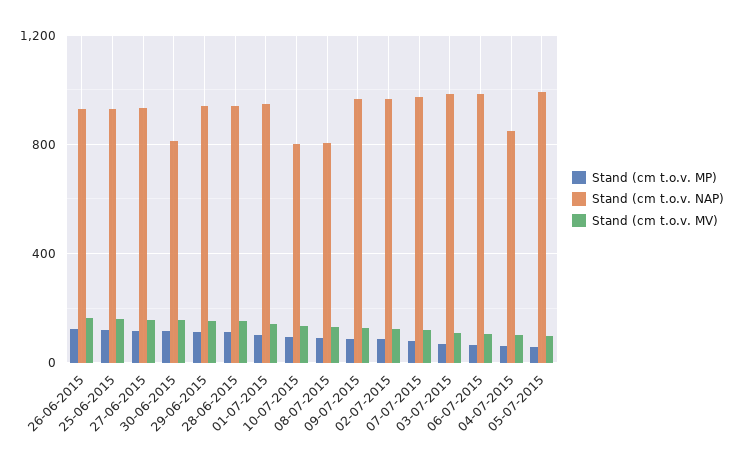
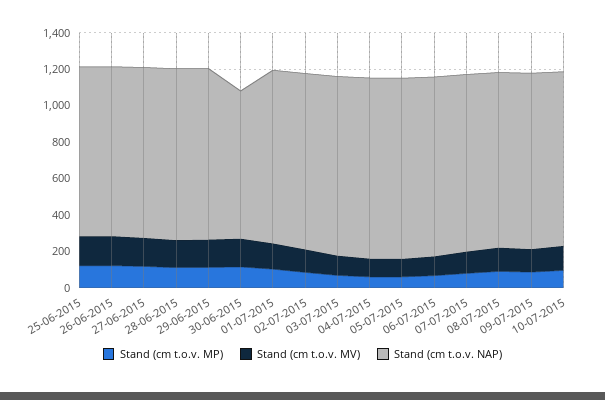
Stand (cm t.o.v. NAP), 10-07-2015: 800 -> 950
Stand (cm t.o.v. NAP), 08-07-2015: 800 -> 950
Stand (cm t.o.v. NAP), 04-07-2015: 850 -> 1000

